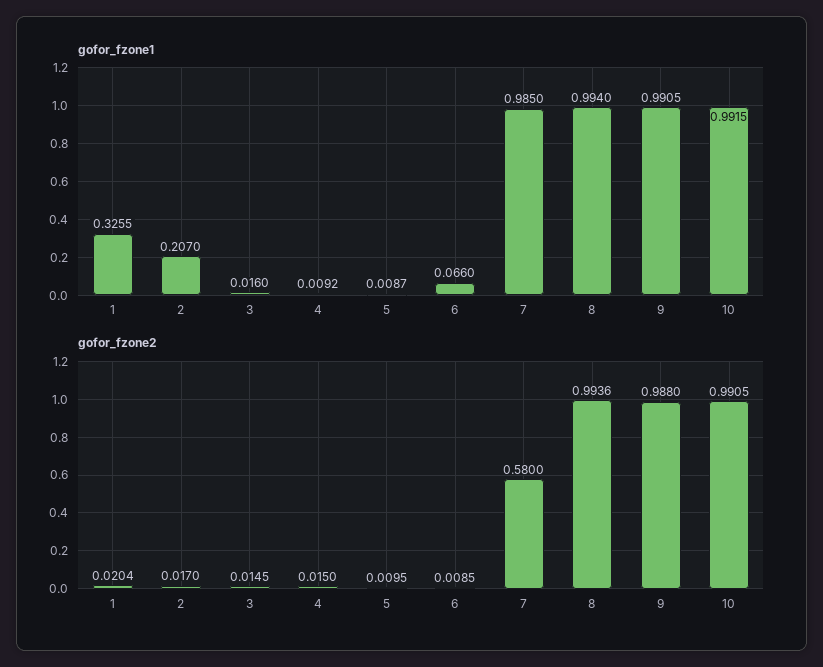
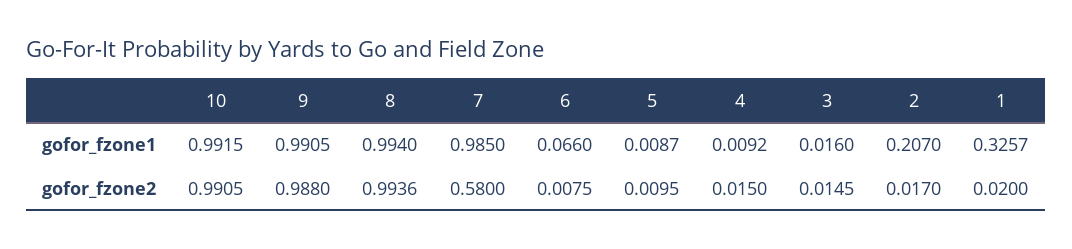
gofor_fzone1, 1: 0.3255 -> 0.3257
gofor_fzone2, 1: 0.0204 -> 0.02
gofor_fzone2, 6: 0.0085 -> 0.0075

